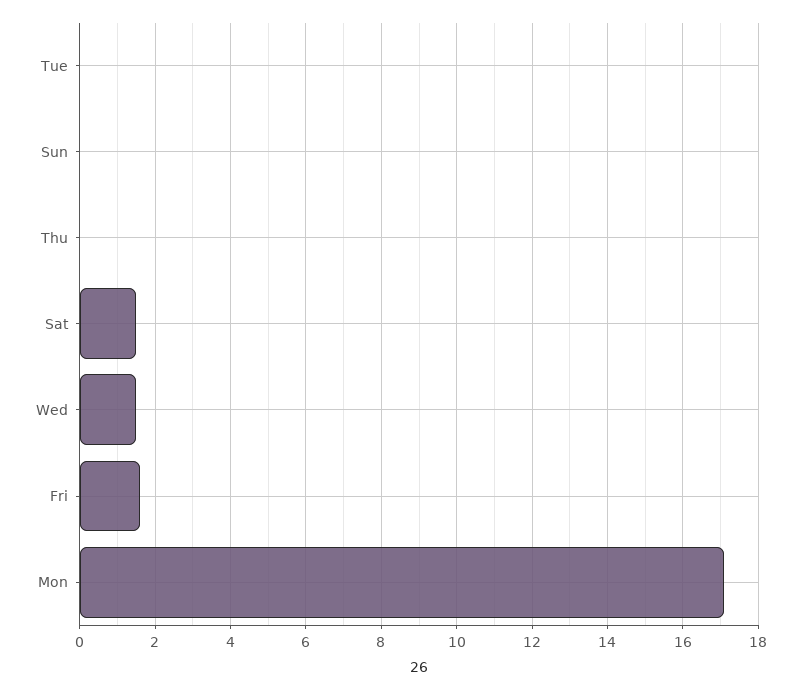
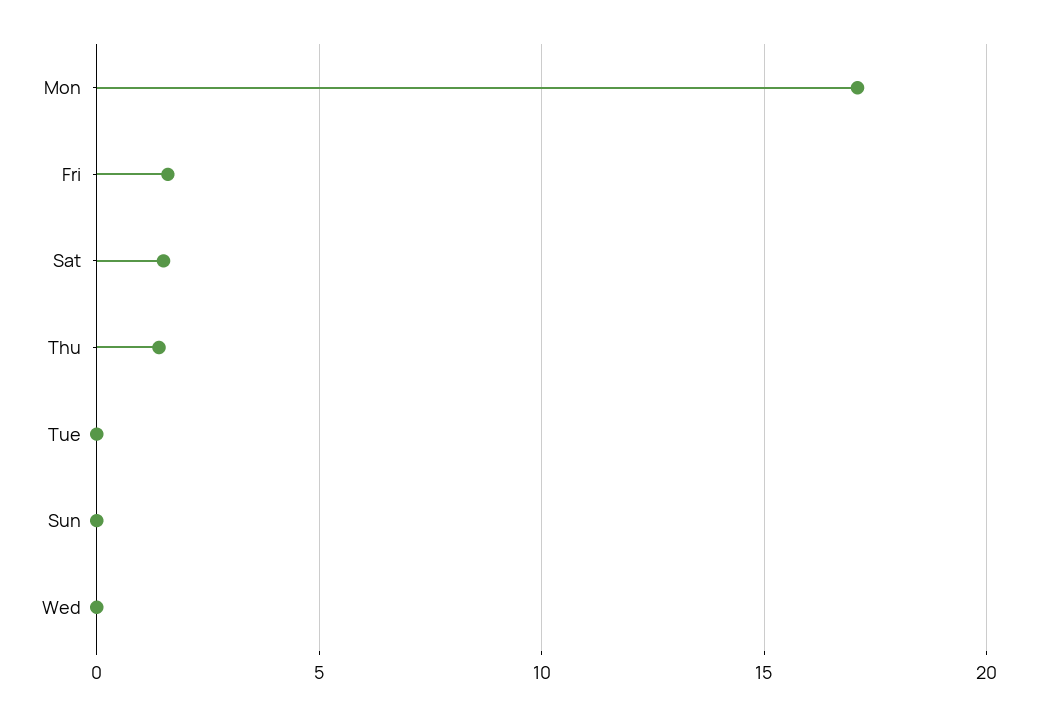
Thu: 0 -> 1.5
Wed: 1.5 -> 0

